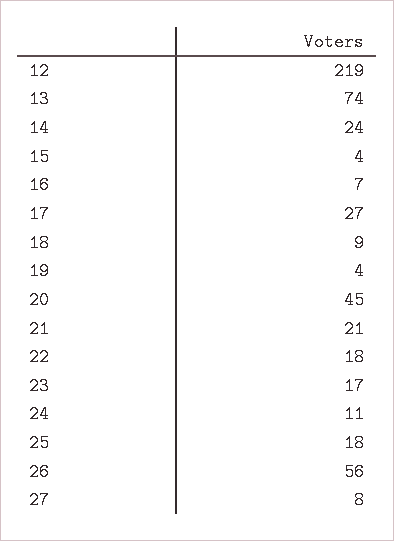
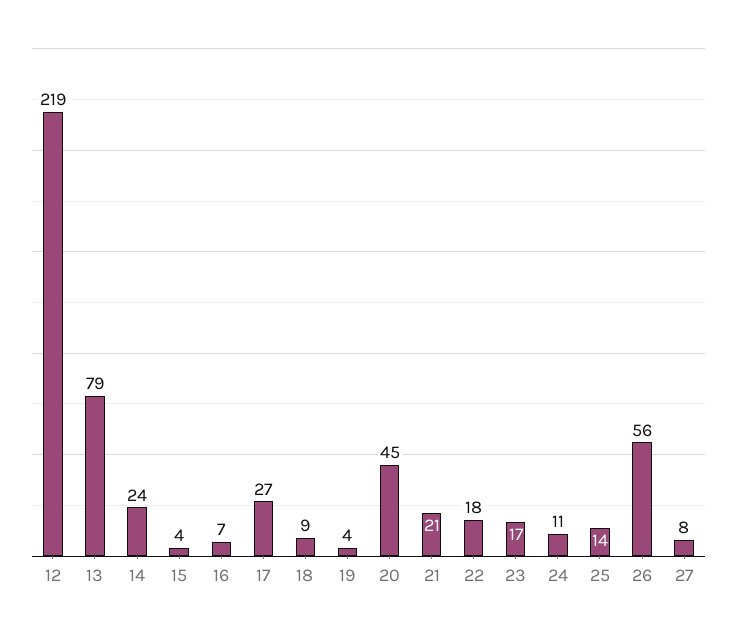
13: 74 -> 79
25: 18 -> 14

